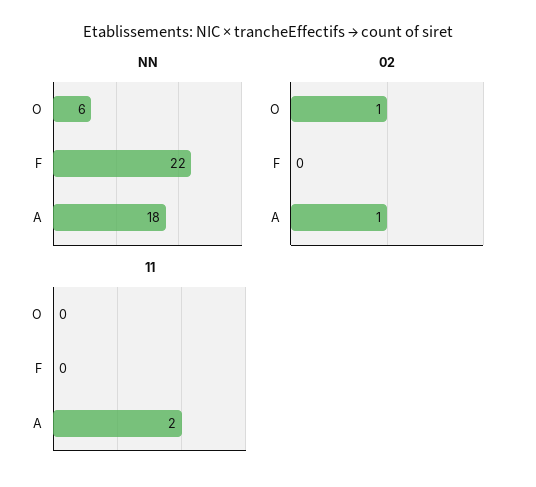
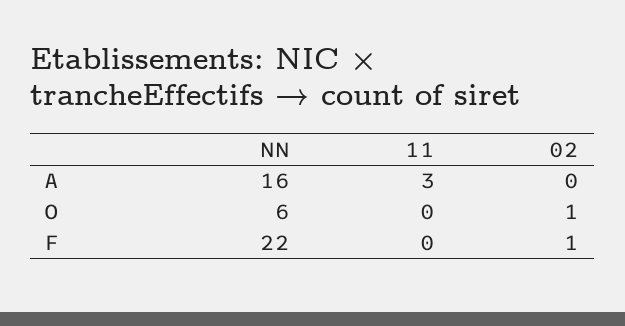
NN, A: 18 -> 16
02, F: 0 -> 1
02, A: 1 -> 0
11, A: 2 -> 3

